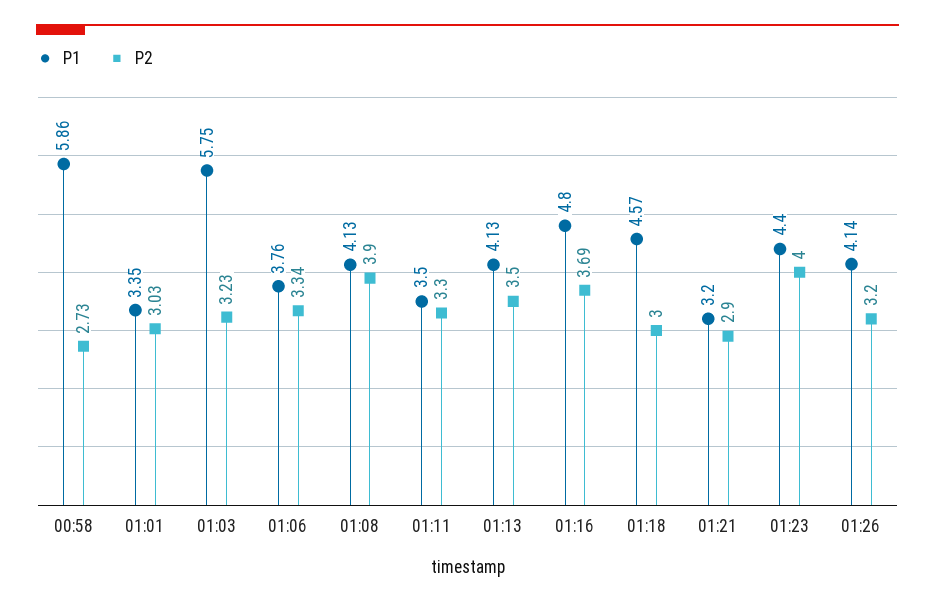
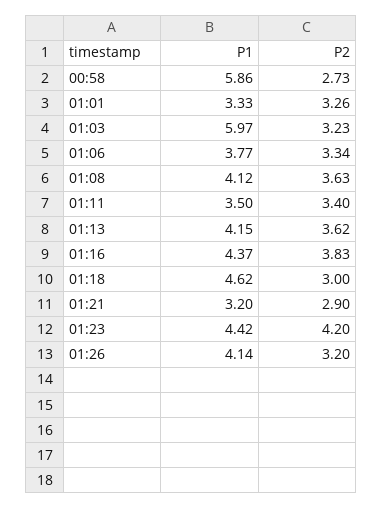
P1, 01:01: 3.35 -> 3.33
P2, 01:01: 3.03 -> 3.26
P1, 01:03: 5.75 -> 5.97
P1, 01:06: 3.76 -> 3.77
P1, 01:08: 4.13 -> 4.12
P2, 01:08: 3.9 -> 3.63
P2, 01:11: 3.3 -> 3.4
P1, 01:13: 4.13 -> 4.15
P2, 01:13: 3.5 -> 3.62
P1, 01:16: 4.8 -> 4.37
P2, 01:16: 3.69 -> 3.83
P1, 01:18: 4.57 -> 4.62
P1, 01:23: 4.4 -> 4.42
P2, 01:23: 4 -> 4.2

